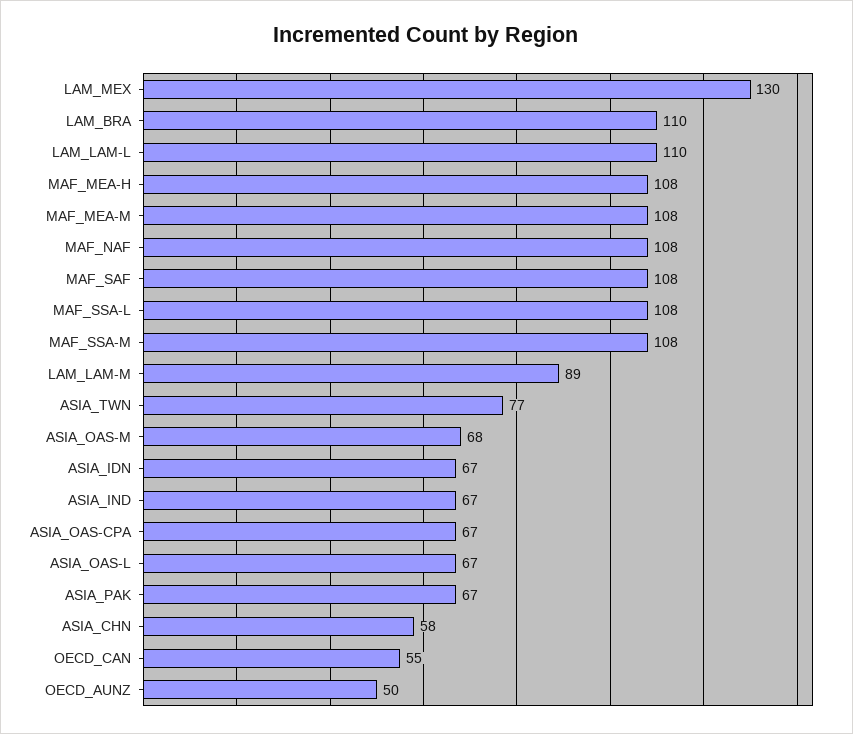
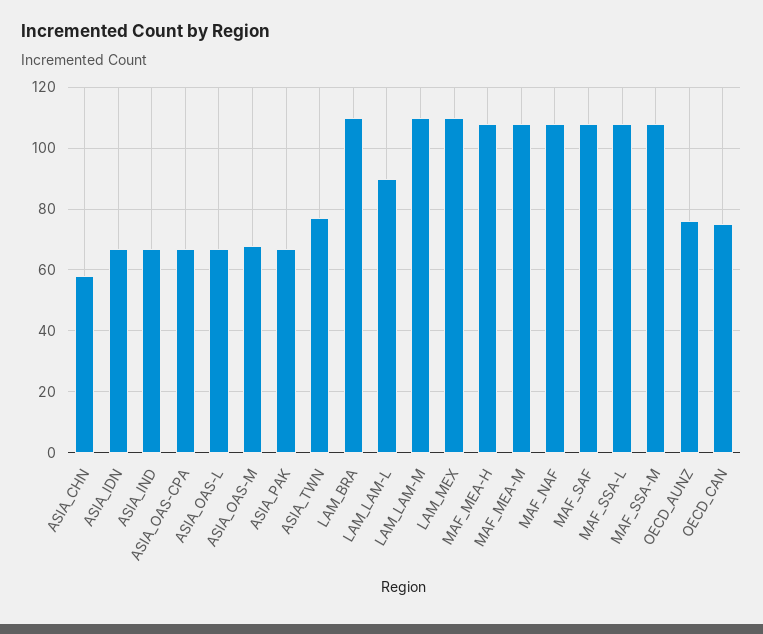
LAM_MEX: 130 -> 110
LAM_LAM-L: 110 -> 90
LAM_LAM-M: 89 -> 110
OECD_CAN: 55 -> 75
OECD_AUNZ: 50 -> 75

